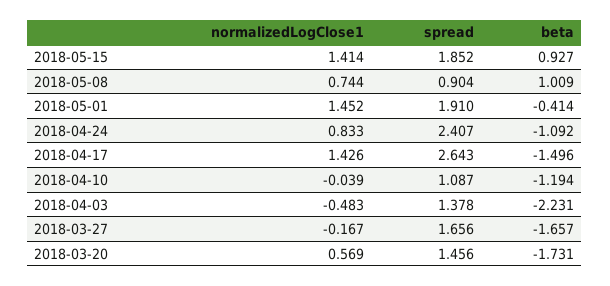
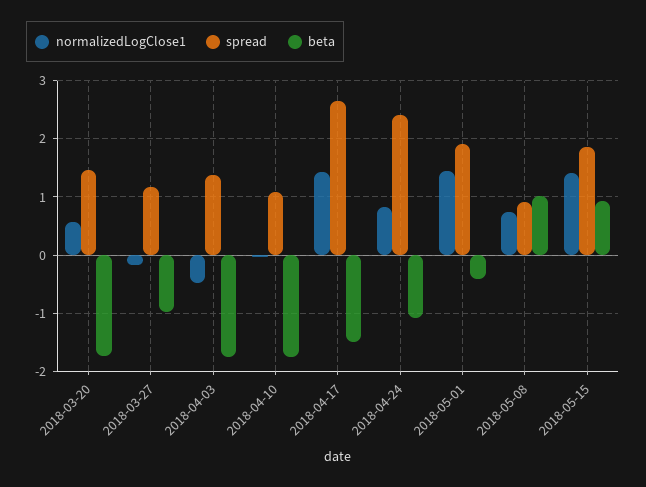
beta, 2018-04-10: -1.194 -> -1.8
beta, 2018-04-03: -2.231 -> -1.8
spread, 2018-03-27: 1.656 -> 1.2
beta, 2018-03-27: -1.657 -> -1

